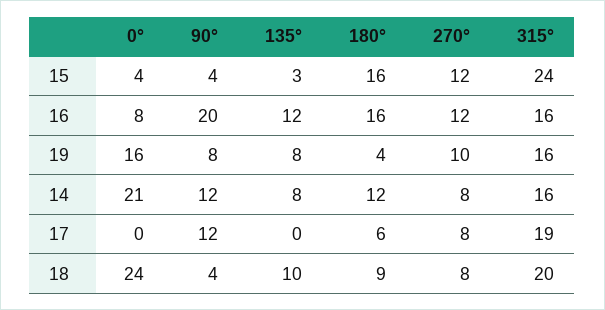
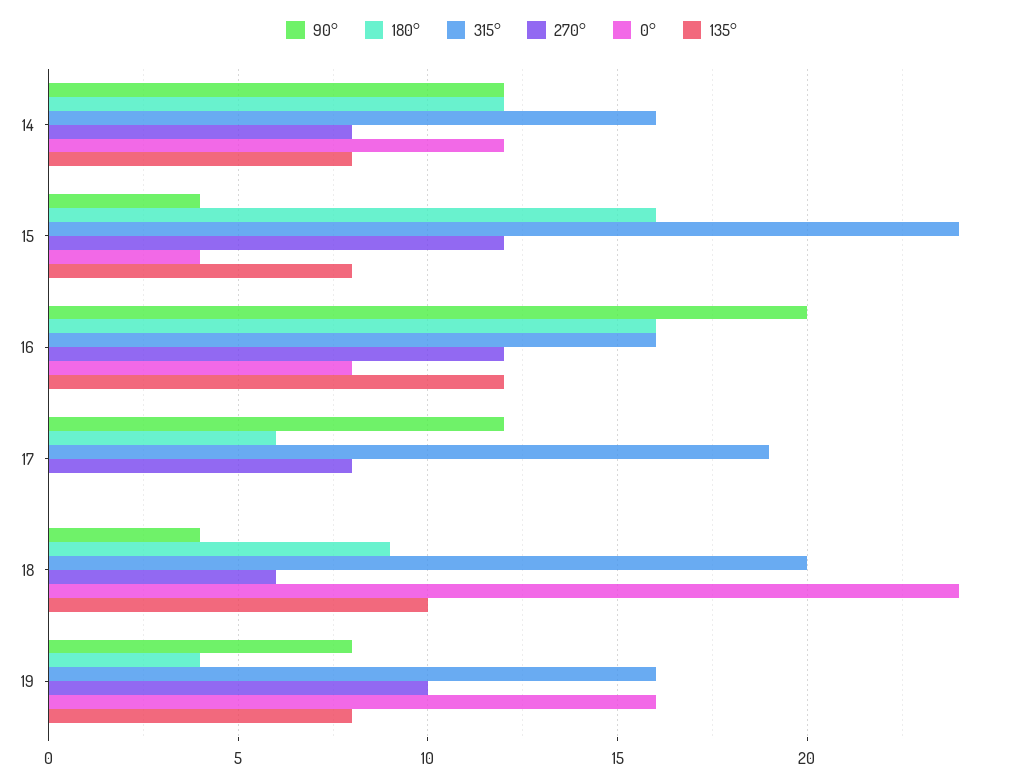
135°, 15: 3 -> 8
0°, 14: 21 -> 12
270°, 18: 8 -> 6

